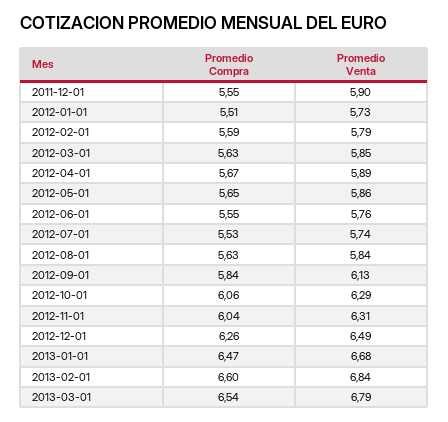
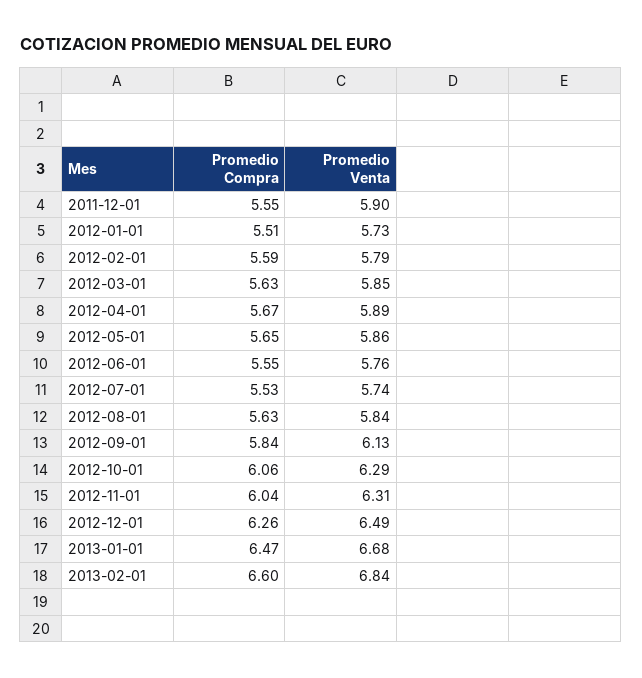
Promedio Compra, 2013-03-01: 6.54 -> none
Promedio Venta, 2013-03-01: 6.79 -> none

